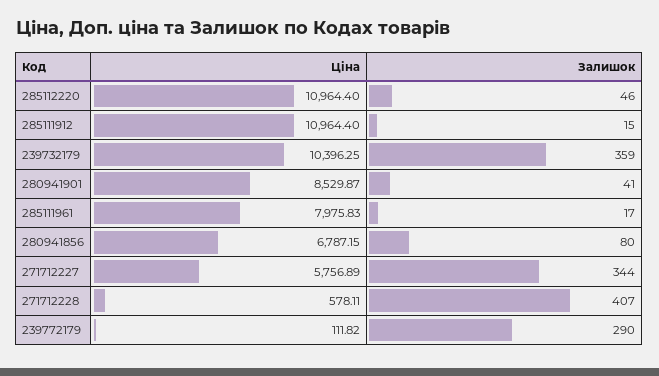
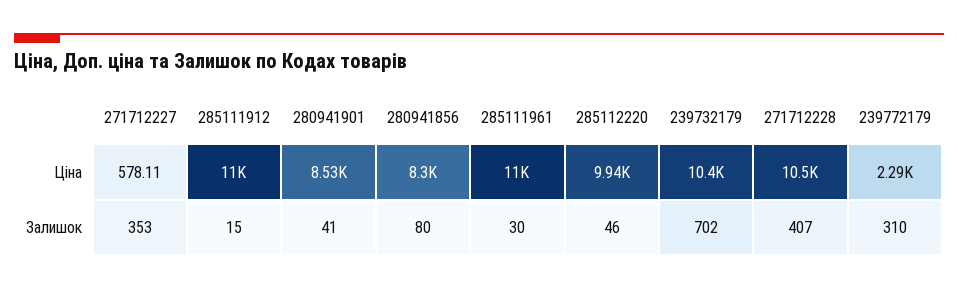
Ціна, 285112220: 10964.4 -> 9940
Залишок, 239732179: 359 -> 702
Ціна, 285111961: 7975.83 -> 11000
Залишок, 285111961: 17 -> 30
Ціна, 280941856: 6787.15 -> 8300
Ціна, 271712227: 5756.89 -> 578.11
Залишок, 271712227: 344 -> 353
Ціна, 271712228: 578.11 -> 10500
Ціна, 239772179: 111.82 -> 2290
Залишок, 239772179: 290 -> 310

